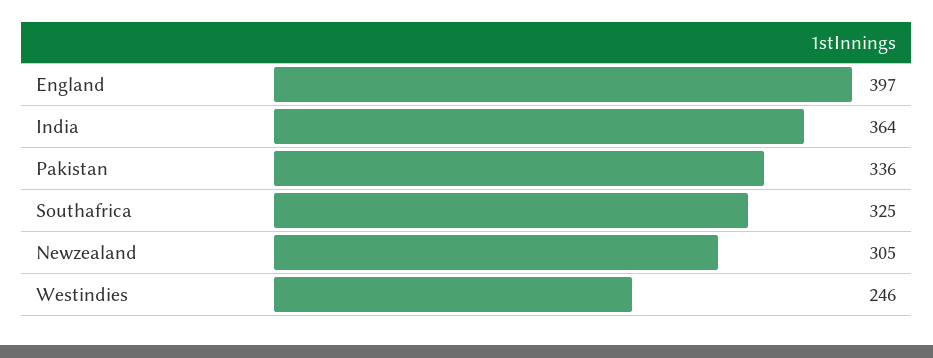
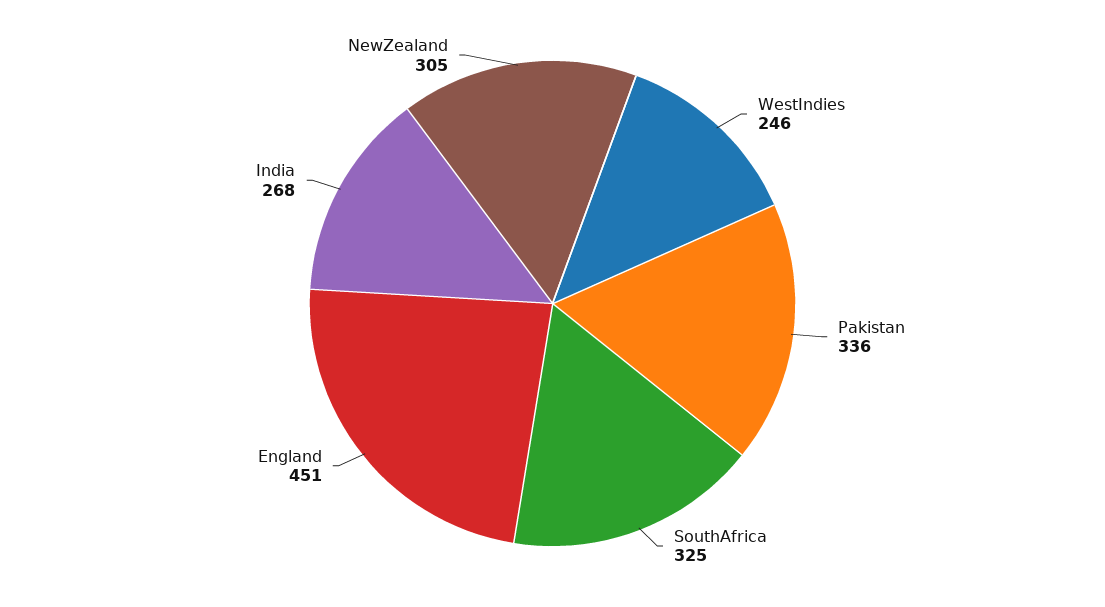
England: 397 -> 451
India: 364 -> 268

